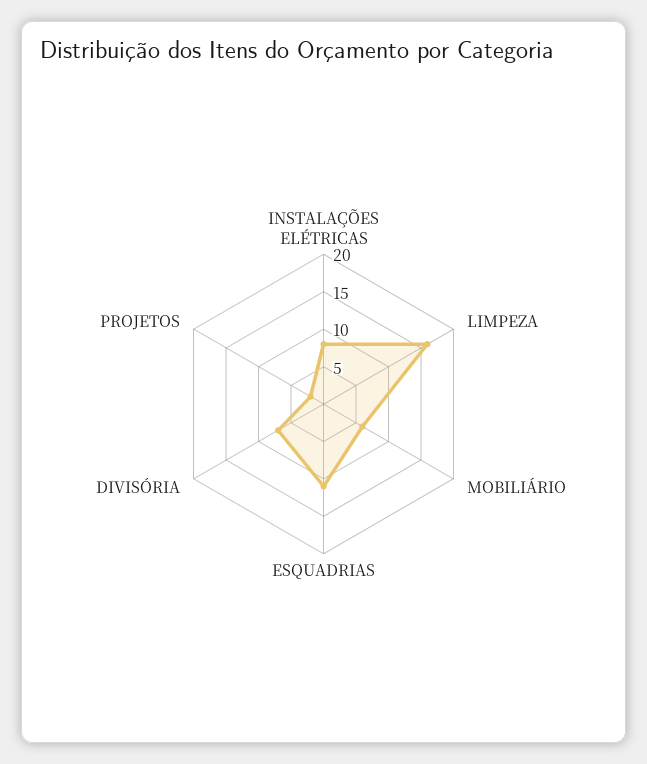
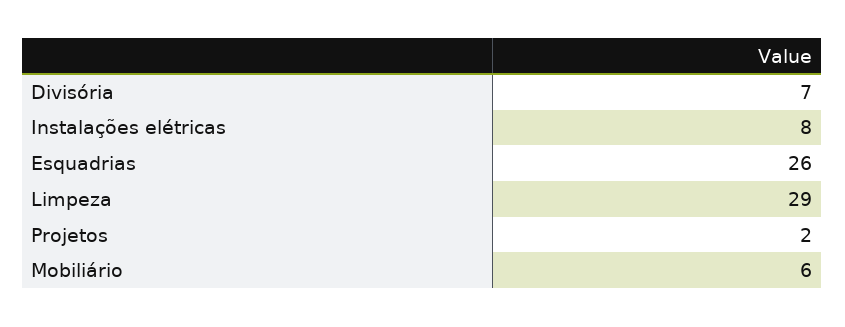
LIMPEZA: 15 -> 29
ESQUADRIAS: 10 -> 26

